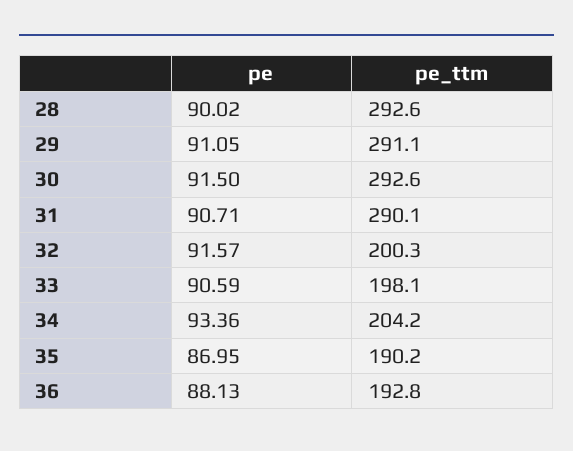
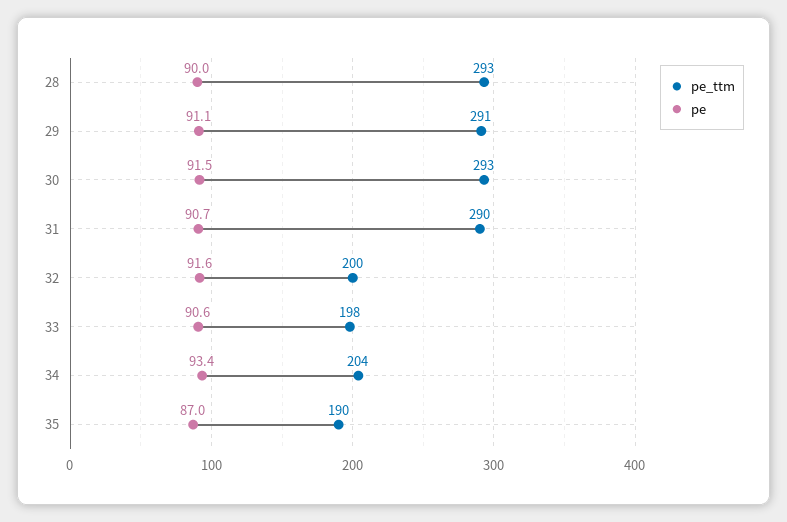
pe, 36: 88.13 -> none
pe_ttm, 36: 192.8 -> none

